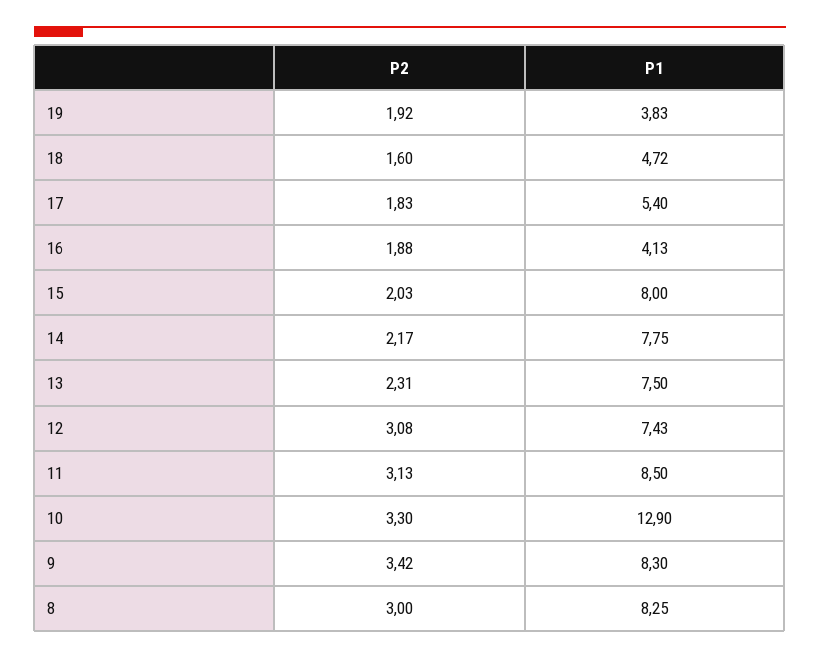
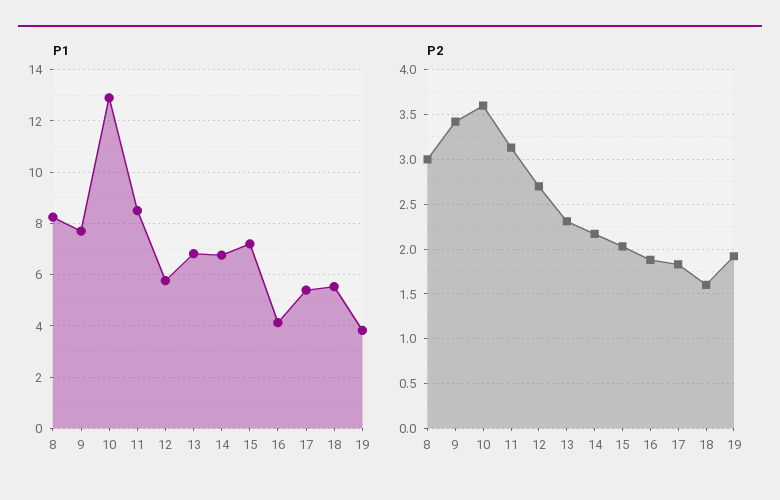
P1, 18: 4.72 -> 5.5
P1, 15: 8 -> 7.25
P1, 14: 7.75 -> 6.75
P1, 13: 7.5 -> 6.75
P2, 12: 3.08 -> 2.7
P1, 12: 7.43 -> 5.75
P2, 10: 3.3 -> 3.6
P1, 9: 8.3 -> 7.75

